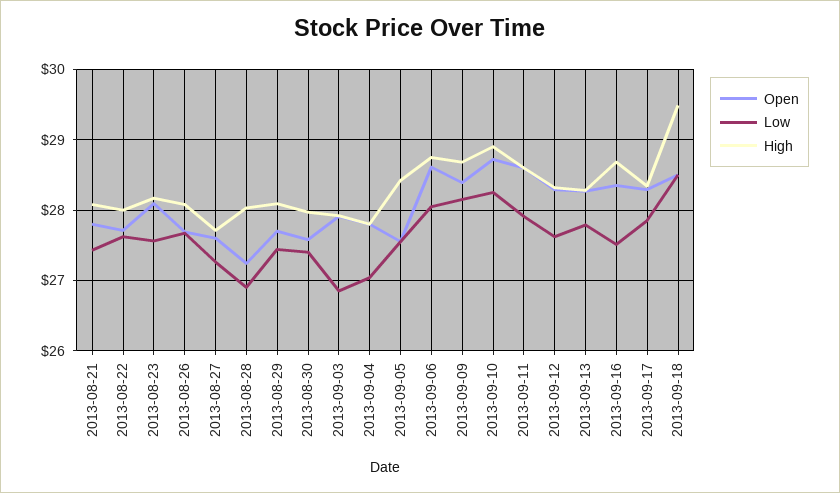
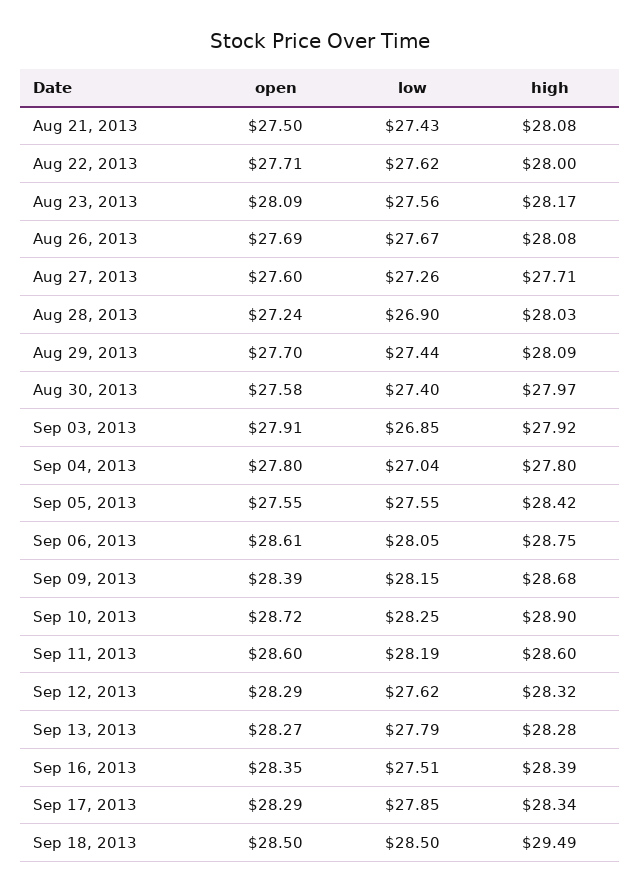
Open, 2013-08-21: 27.8 -> 27.5
Low, 2013-09-11: 27.9 -> 28.19
High, 2013-09-16: 28.7 -> 28.39

